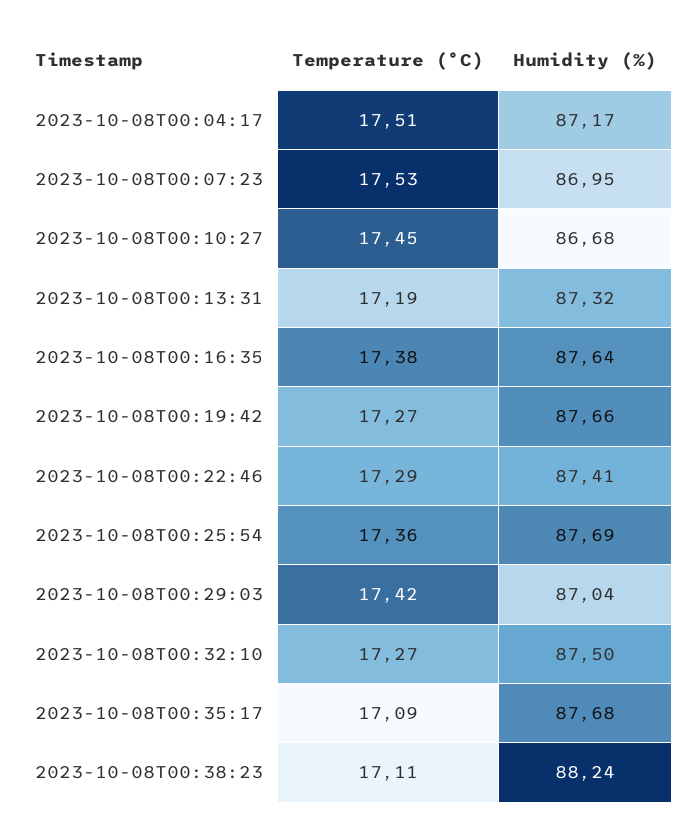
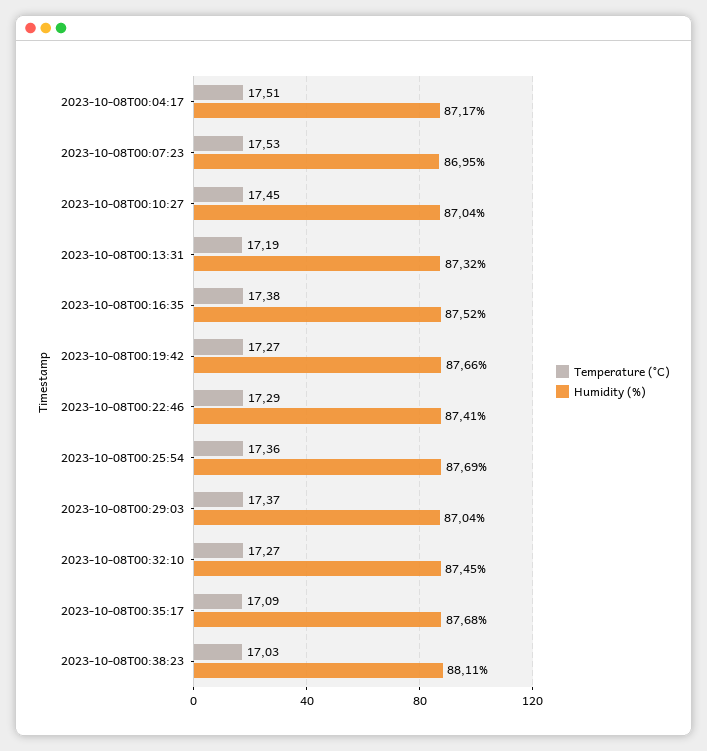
Humidity (%), 2023-10-08T00:10:27: 86.68 -> 87.04
Humidity (%), 2023-10-08T00:16:35: 87.64 -> 87.52
Temperature (°C), 2023-10-08T00:29:03: 17.42 -> 17.37
Humidity (%), 2023-10-08T00:32:10: 87.5 -> 87.45
Temperature (°C), 2023-10-08T00:38:23: 17.11 -> 17.03
Humidity (%), 2023-10-08T00:38:23: 88.24 -> 88.11

